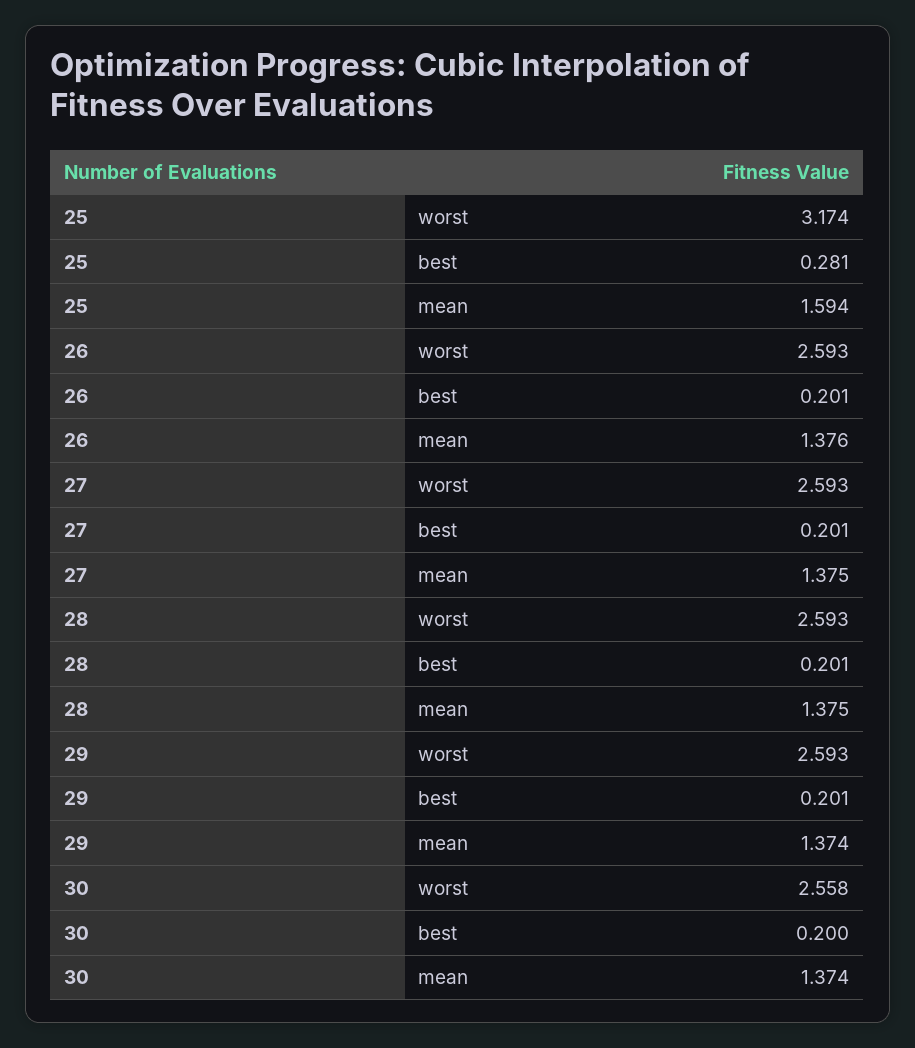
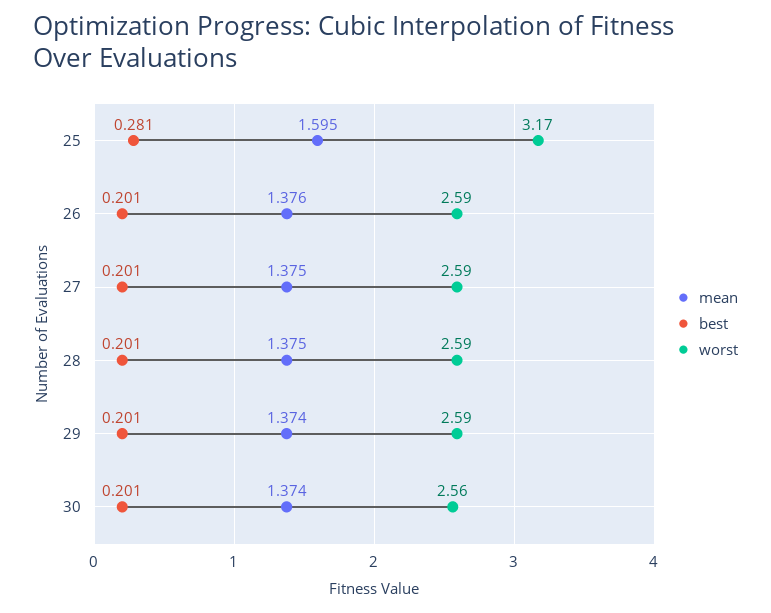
mean, 25: 1.594 -> 1.595
best, 30: 0.2 -> 0.201

